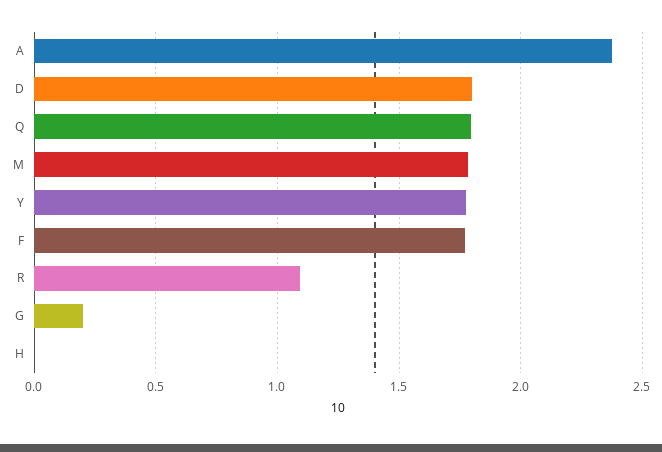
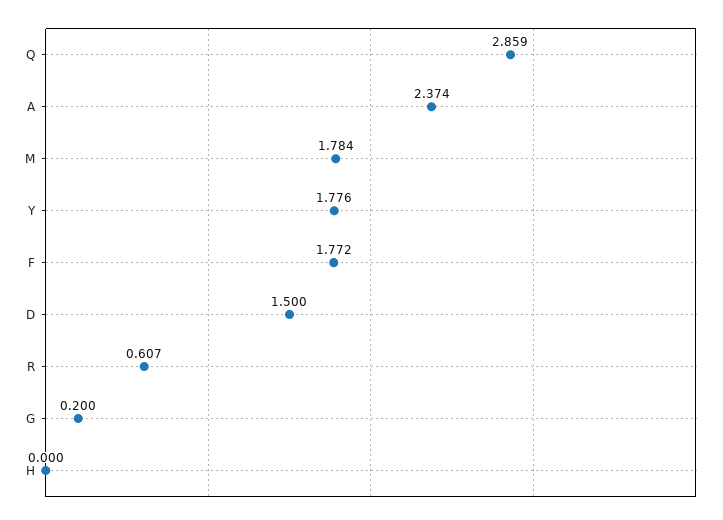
D: 1.8 -> 1.5
Q: 1.8 -> 2.859
R: 1.1 -> 0.607

